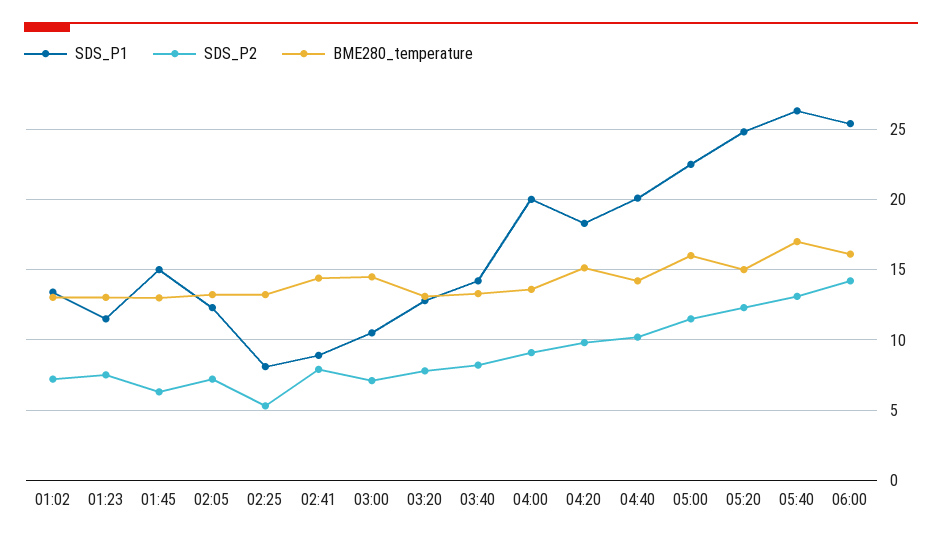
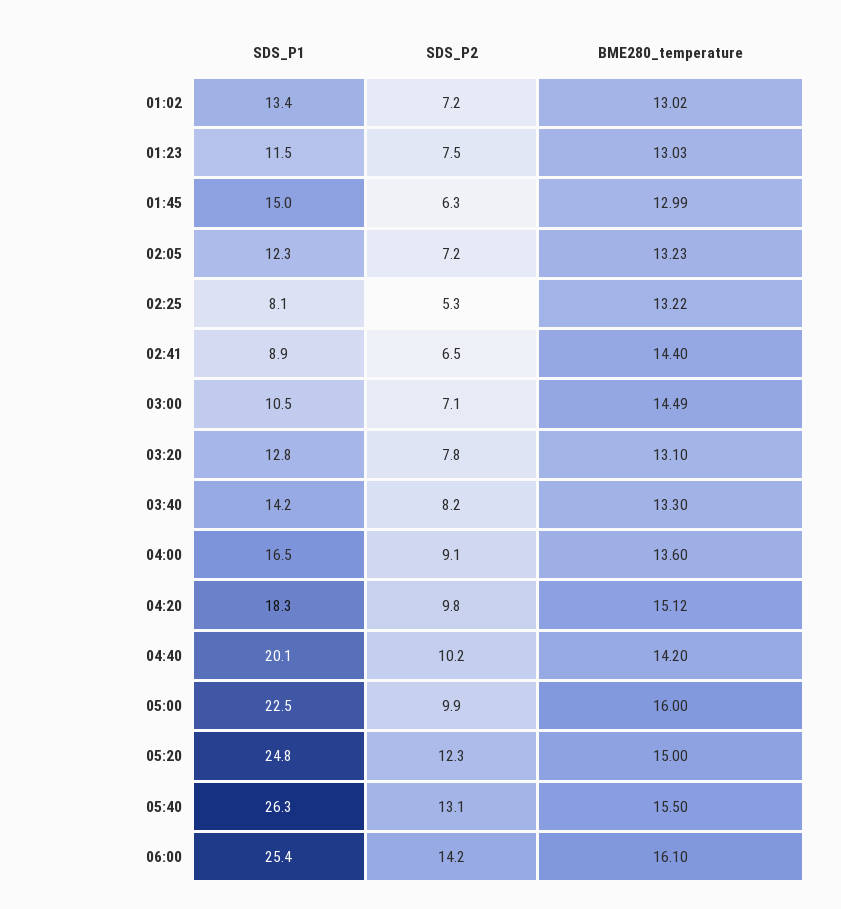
SDS_P2, 02:41: 8 -> 6.5
SDS_P1, 04:00: 20 -> 16.5
SDS_P2, 05:00: 11.5 -> 9.9
BME280_temperature, 05:40: 17 -> 15.5

